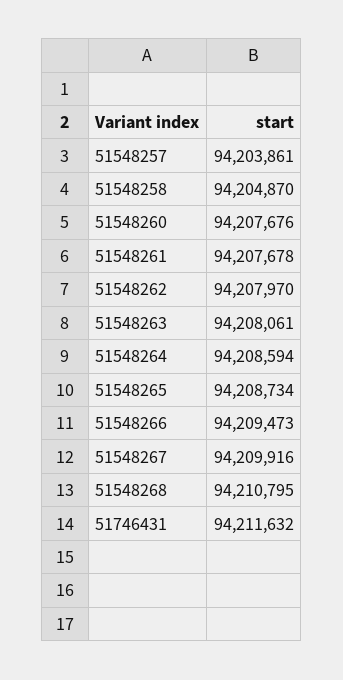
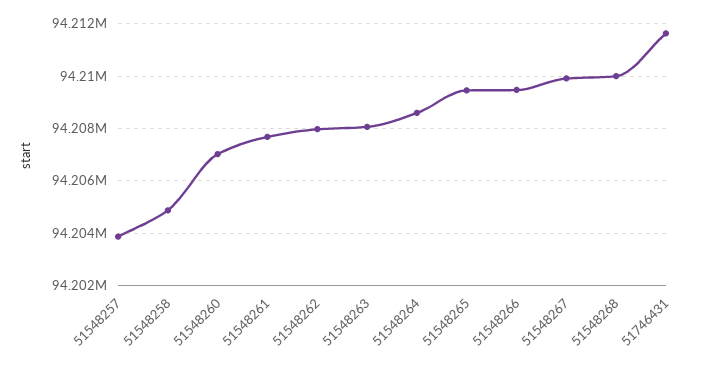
51548260: 94207676 -> 94207000
51548265: 94208734 -> 94209500
51548268: 94210795 -> 94210000

